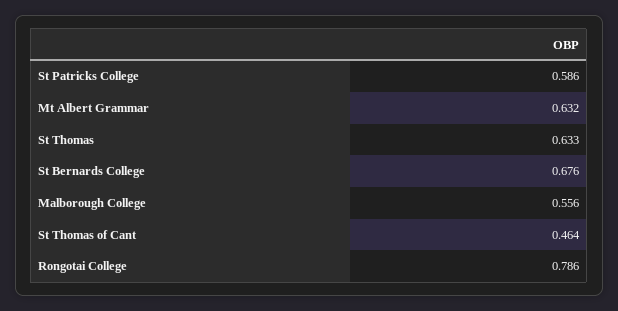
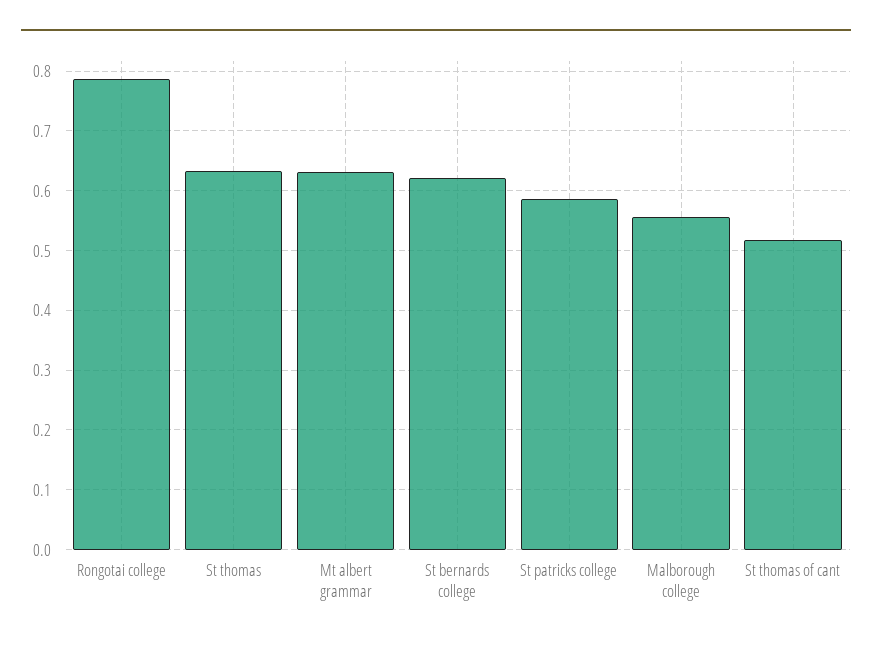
St Bernards College: 0.676 -> 0.62
St Thomas of Cant: 0.464 -> 0.52

